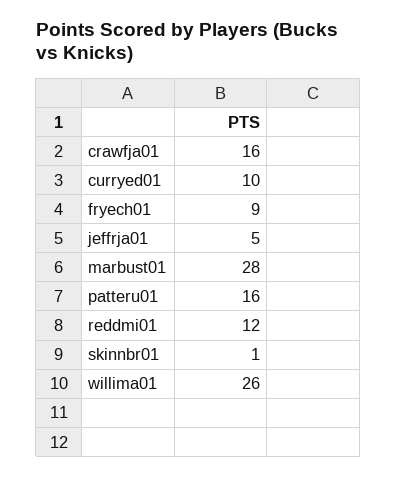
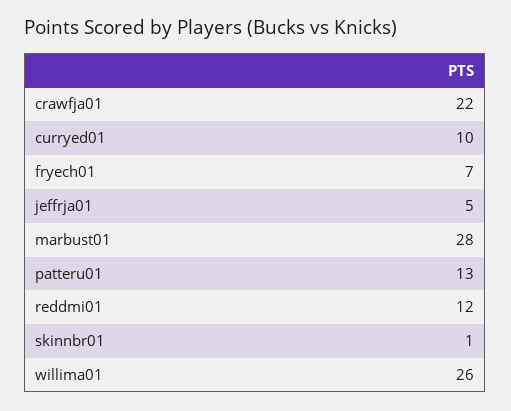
crawfja01: 16 -> 22
fryech01: 9 -> 7
patteru01: 16 -> 13

